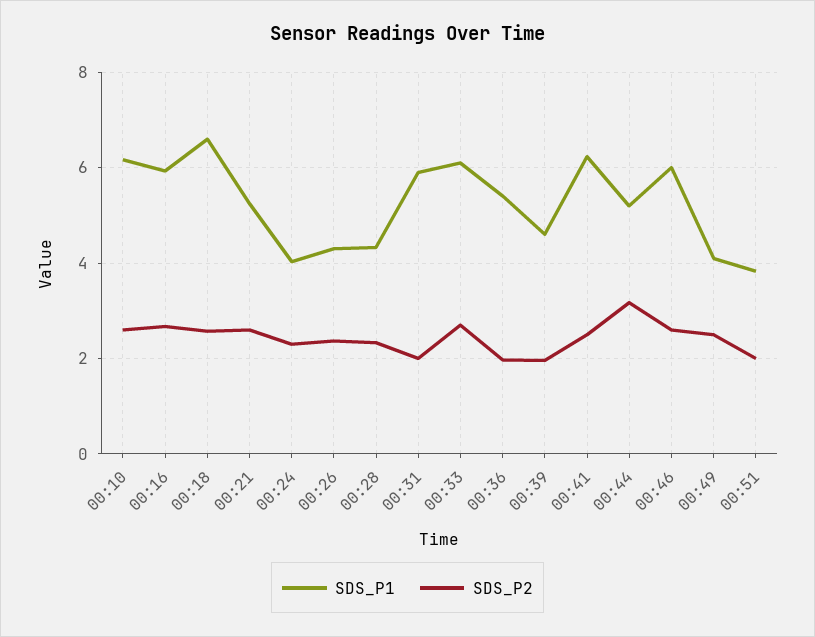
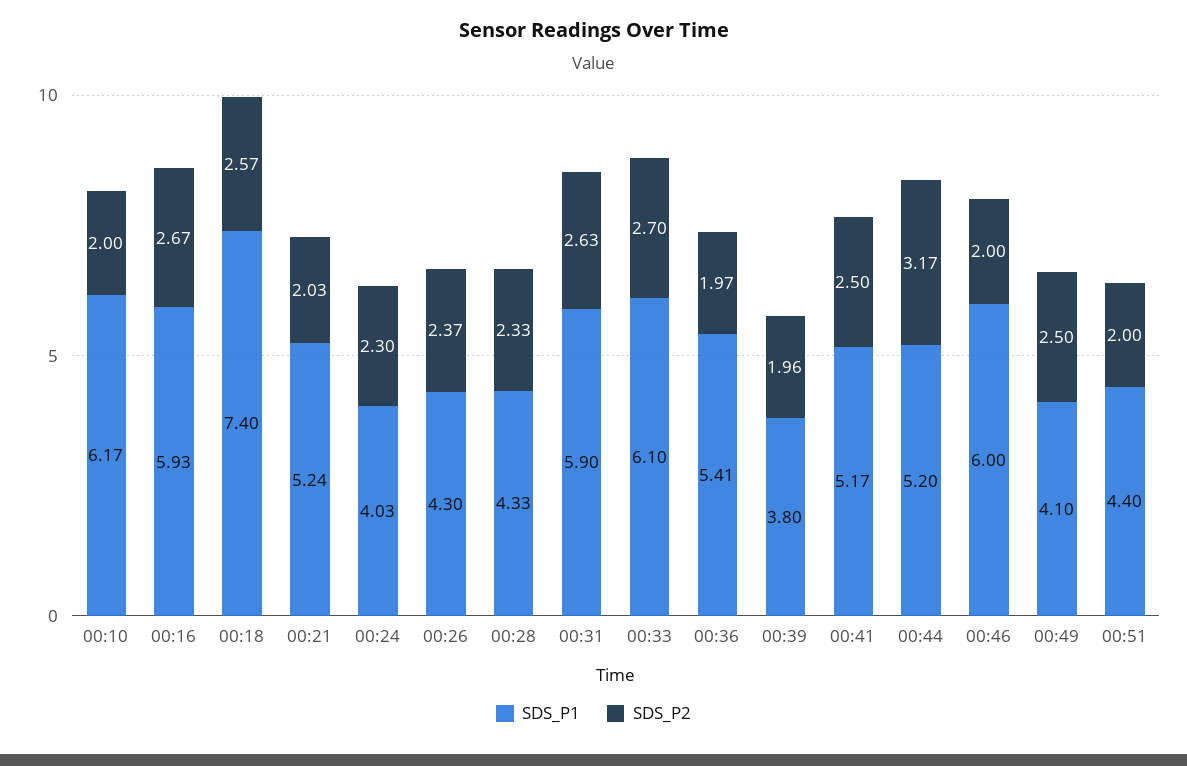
SDS_P2, 00:10: 2.6 -> 2
SDS_P1, 00:18: 6.6 -> 7.4
SDS_P2, 00:21: 2.6 -> 2.03
SDS_P2, 00:31: 2 -> 2.63
SDS_P1, 00:39: 4.6 -> 3.8
SDS_P1, 00:41: 6.2 -> 5.17
SDS_P2, 00:46: 2.6 -> 2
SDS_P1, 00:51: 3.8 -> 4.4

